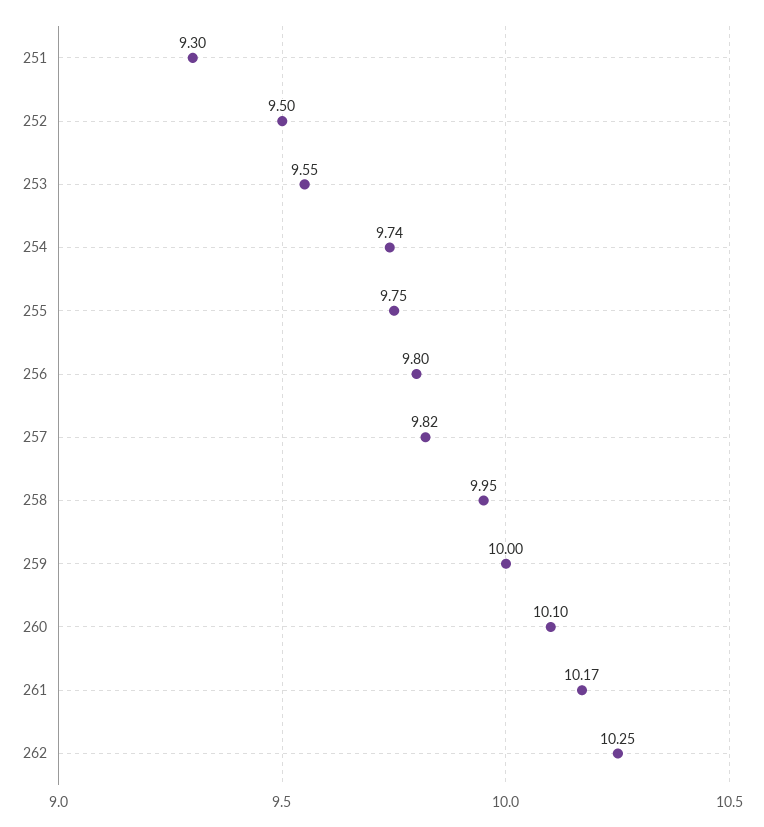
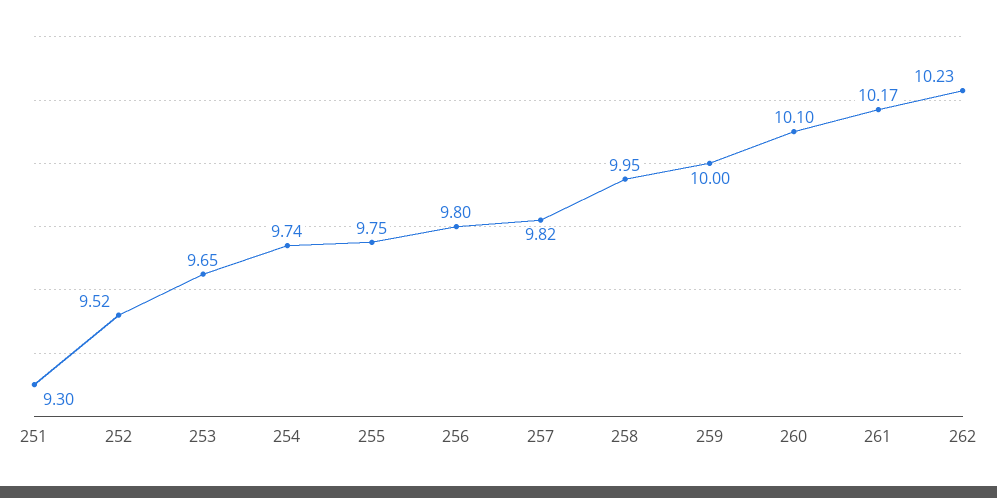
252: 9.5 -> 9.52
253: 9.55 -> 9.65
262: 10.25 -> 10.23

